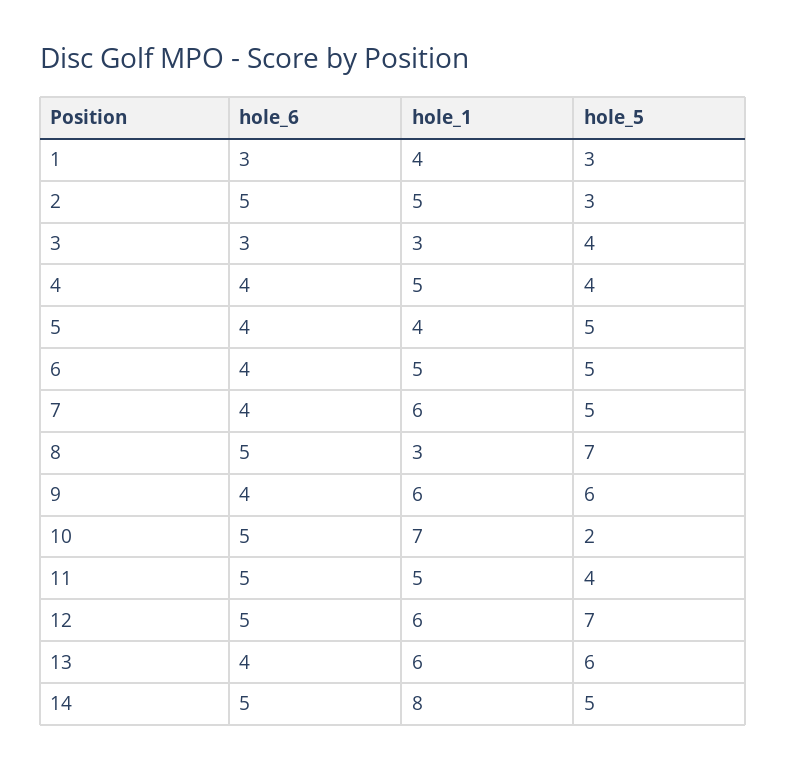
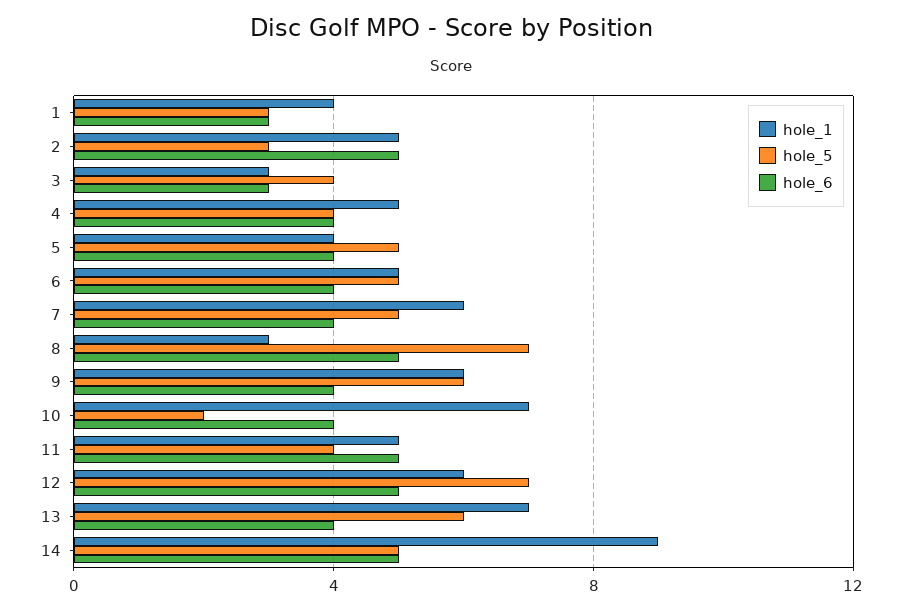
hole_6, 10: 5 -> 4
hole_1, 13: 6 -> 7
hole_1, 14: 8 -> 9

